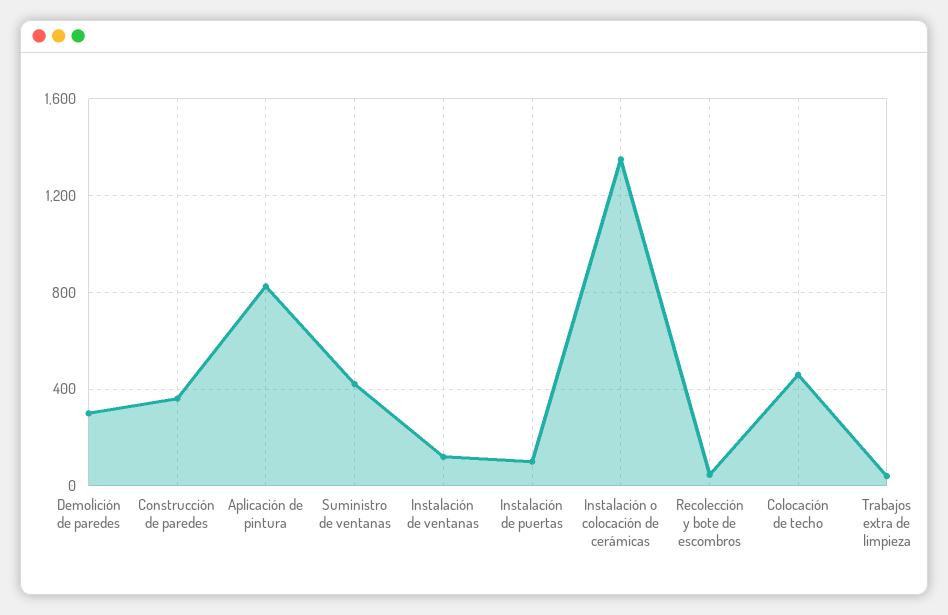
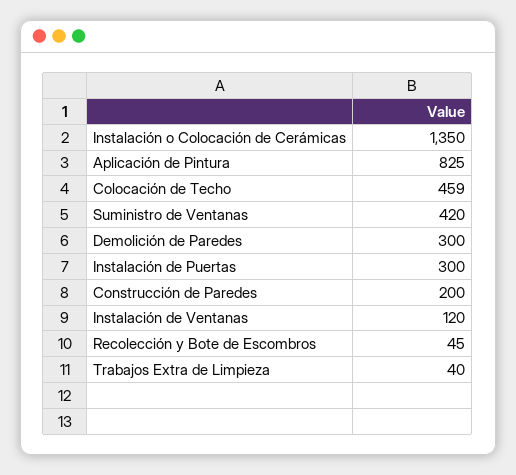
Construcción de paredes: 350 -> 200
Instalación de puertas: 100 -> 300

